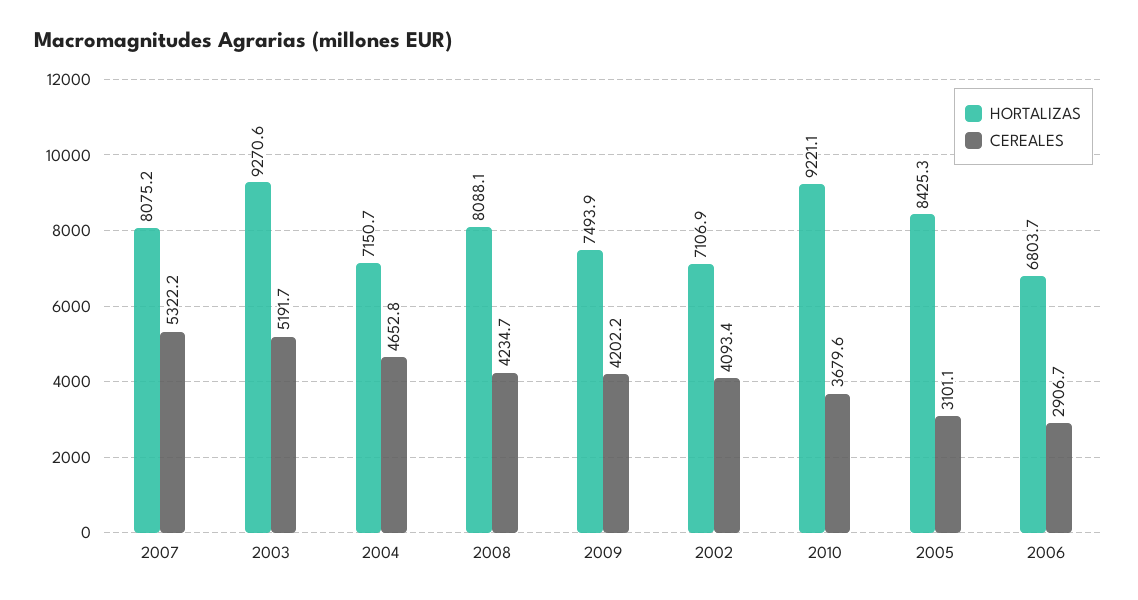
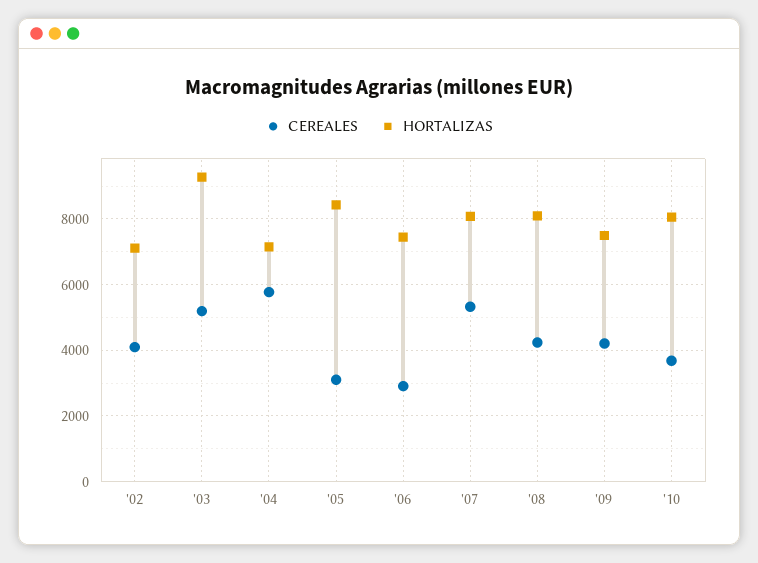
CEREALES, 2004: 4652.8 -> 5800
HORTALIZAS, 2010: 9221.1 -> 8000
HORTALIZAS, 2006: 6803.7 -> 7400

